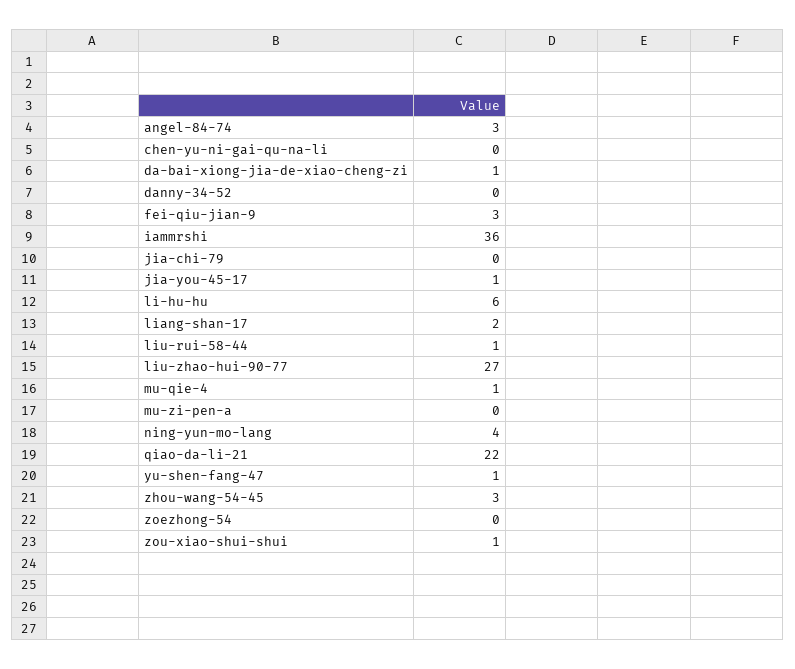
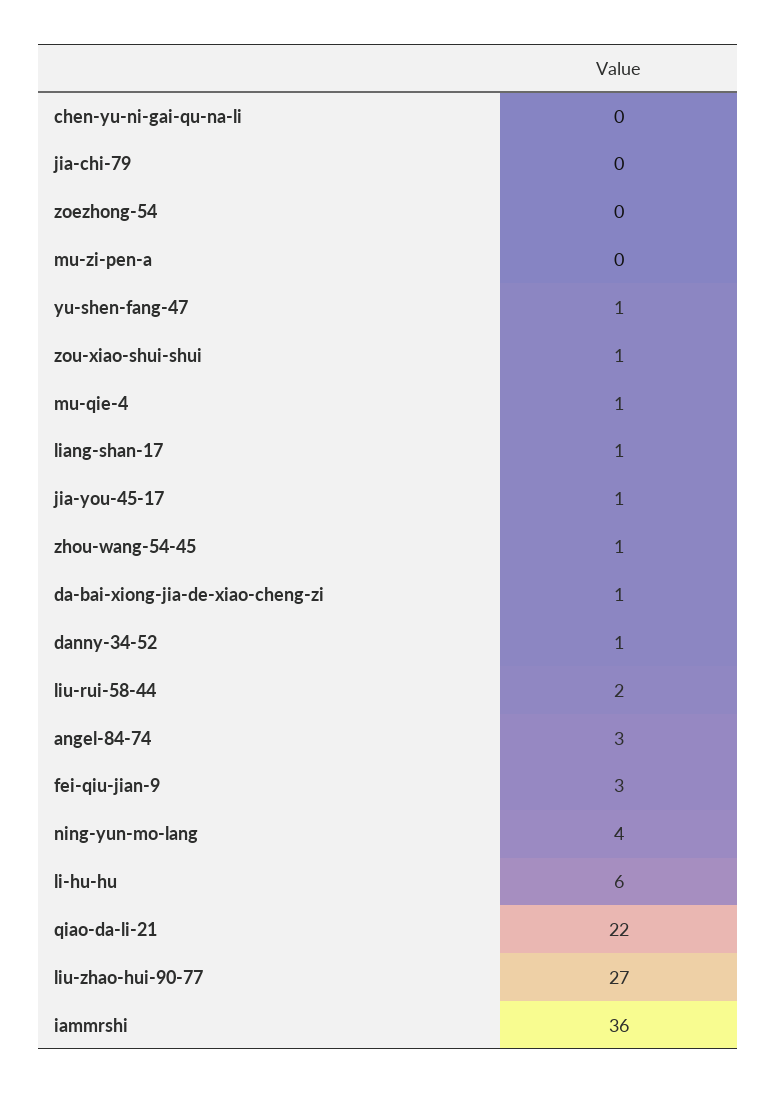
danny-34-52: 0 -> 1
liang-shan-17: 2 -> 1
liu-rui-58-44: 1 -> 2
zhou-wang-54-45: 3 -> 1

